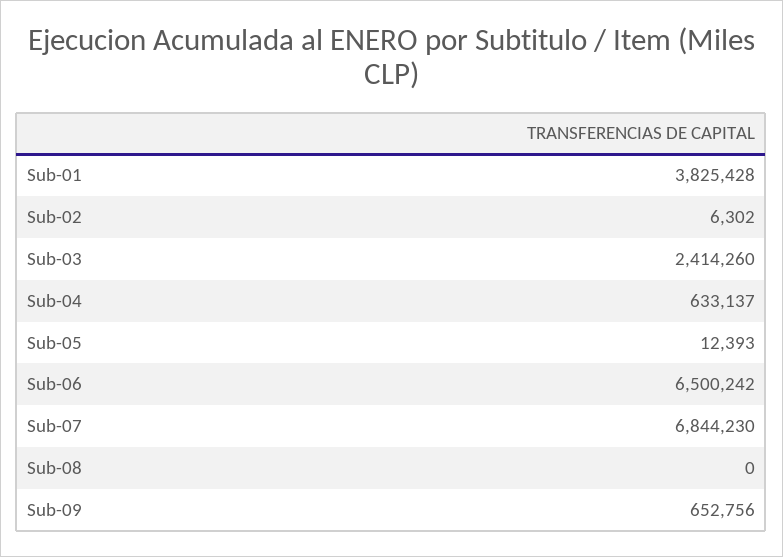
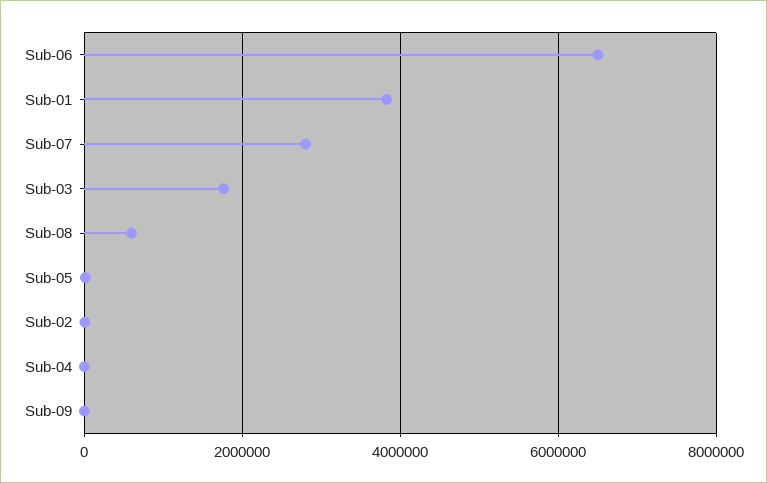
Sub-03: 2414260 -> 1800000
Sub-04: 633137 -> 0
Sub-07: 6844230 -> 2800000
Sub-08: 0 -> 600000
Sub-09: 652756 -> 0

